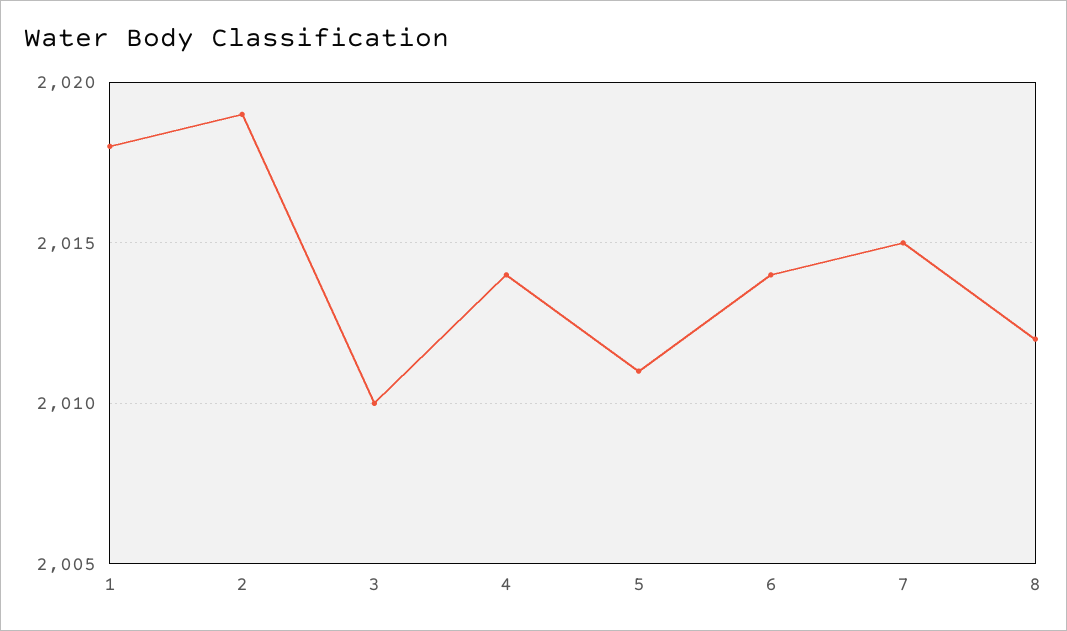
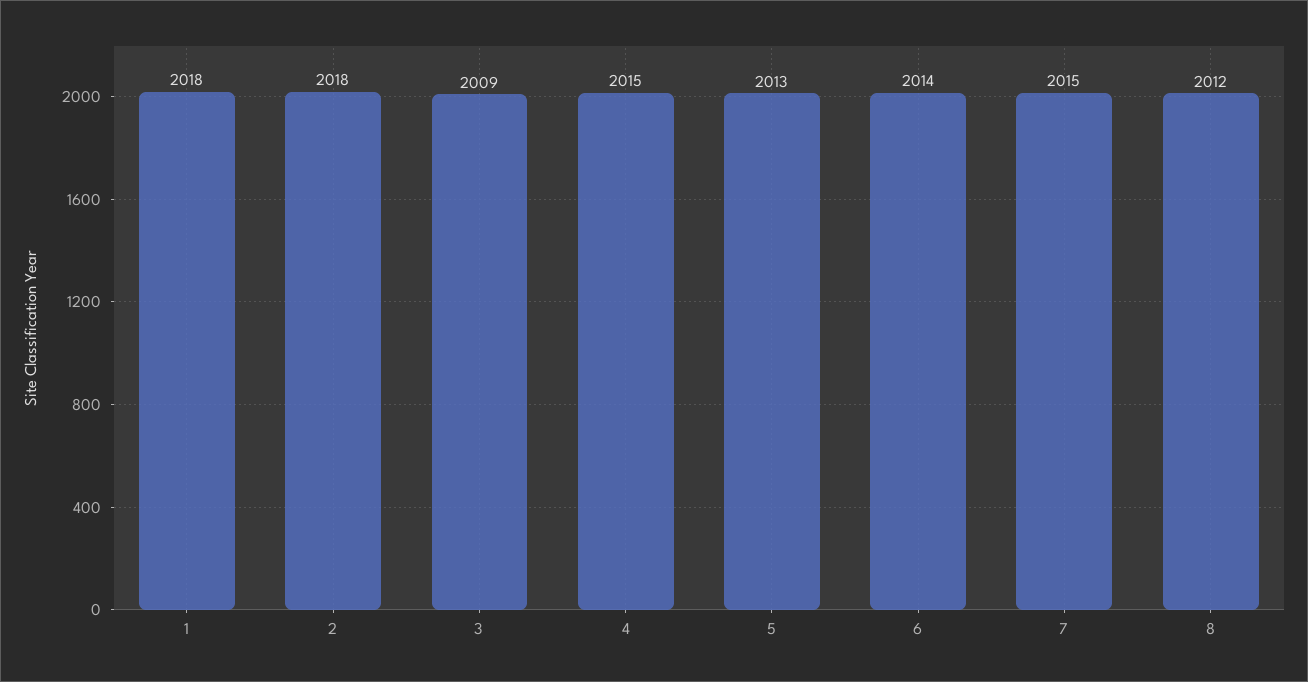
2: 2019 -> 2018
3: 2010 -> 2009
4: 2014 -> 2015
5: 2011 -> 2013

